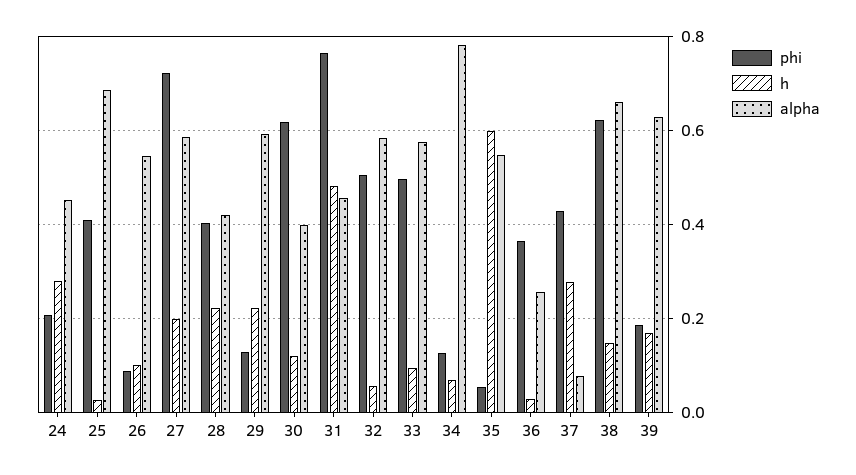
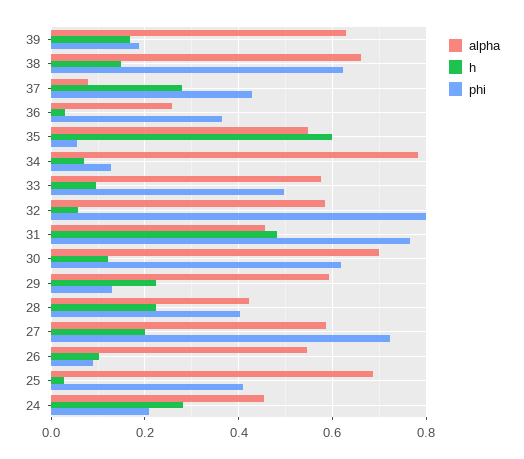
alpha, 30: 0.4 -> 0.7
phi, 32: 0.5 -> 0.8

